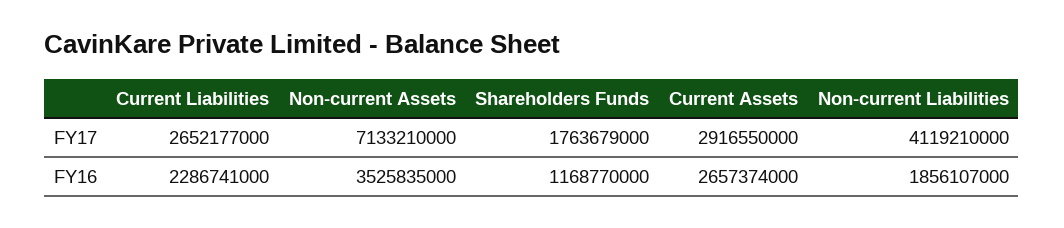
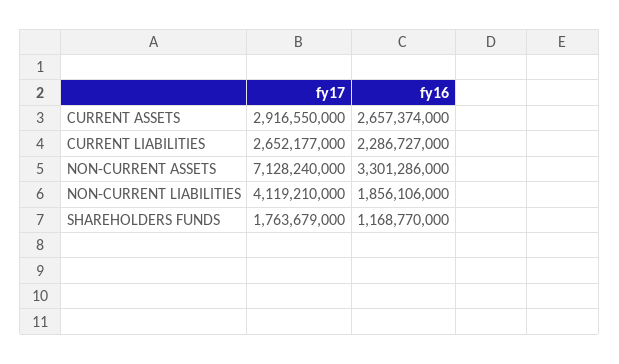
Non-current Assets, FY17: 7133210000 -> 7128240000
Current Liabilities, FY16: 2286741000 -> 2286727000
Non-current Assets, FY16: 3525835000 -> 3301286000
Non-current Liabilities, FY16: 1856107000 -> 1856106000

